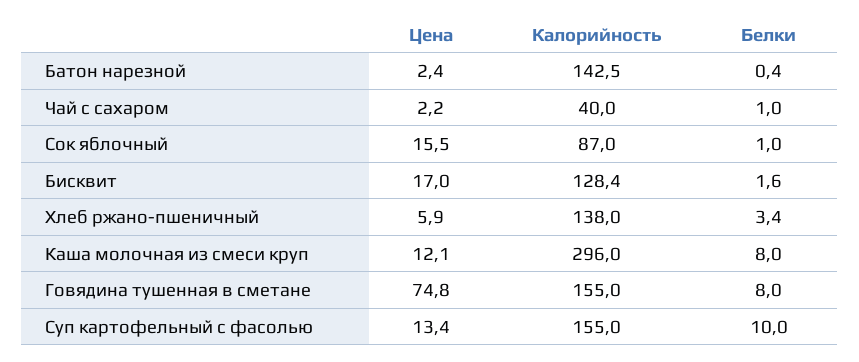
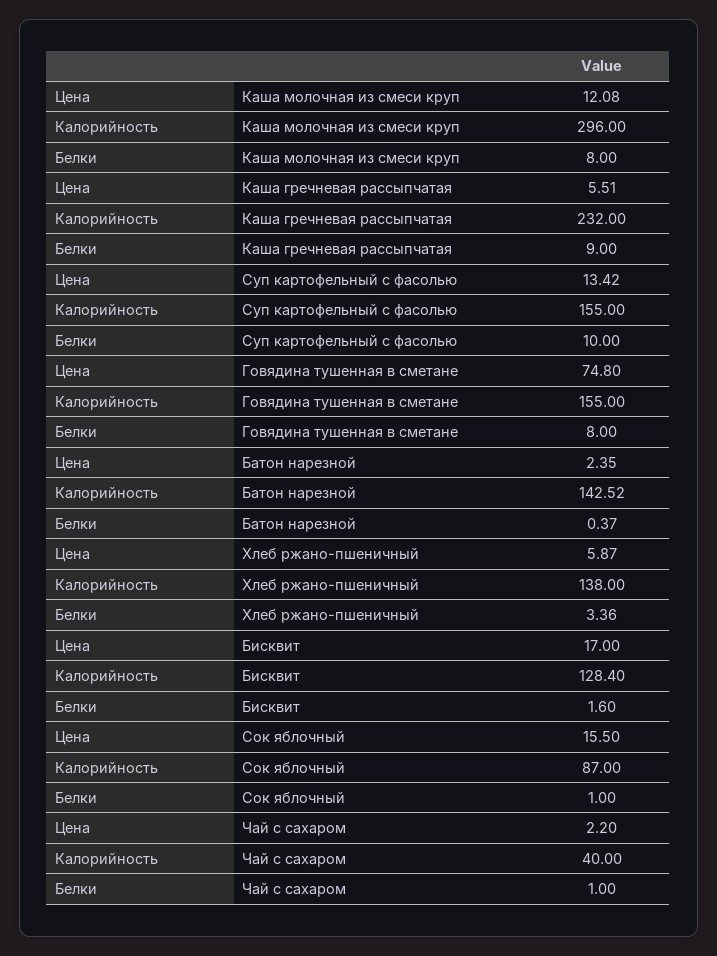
Цена, Каша гречневая рассыпчатая: none -> 5.51
Калорийность, Каша гречневая рассыпчатая: none -> 232
Белки, Каша гречневая рассыпчатая: none -> 9

